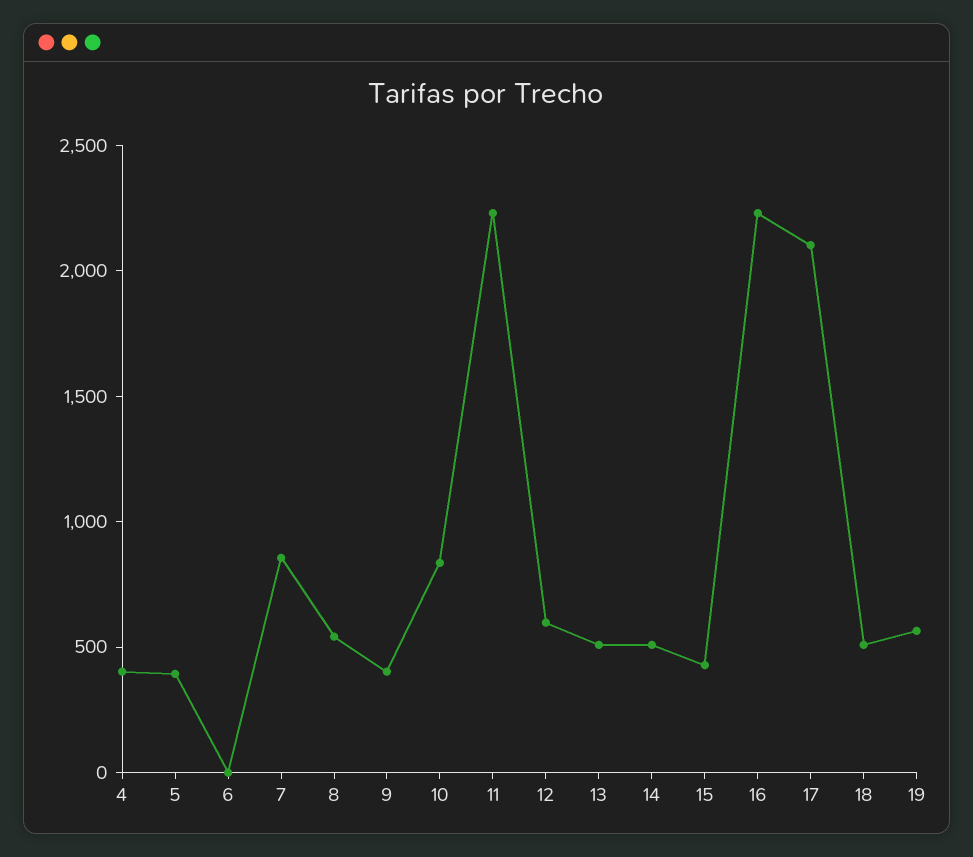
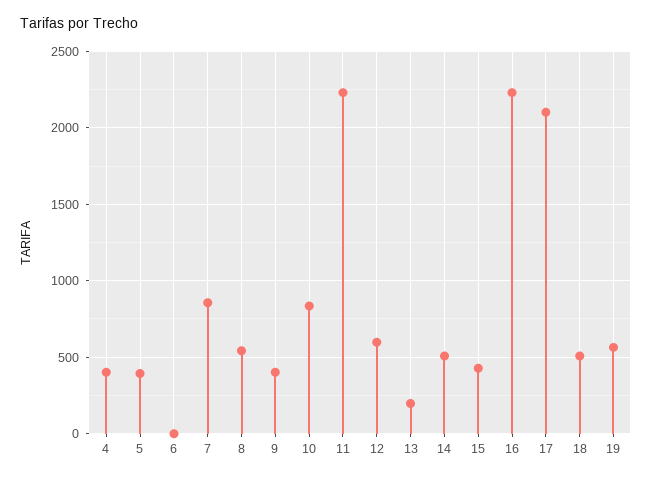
13: 500 -> 200

